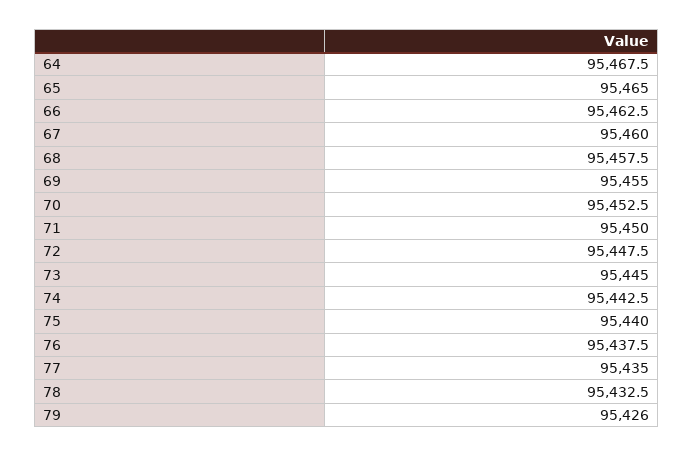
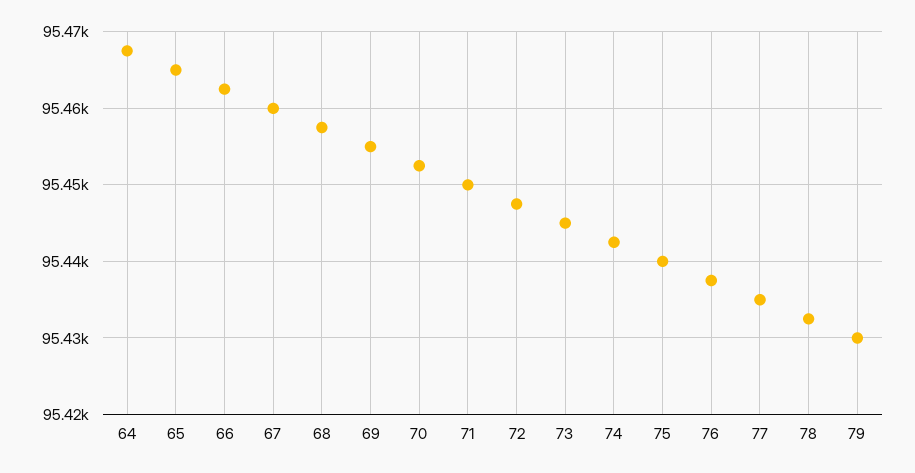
79: 95426 -> 95430

